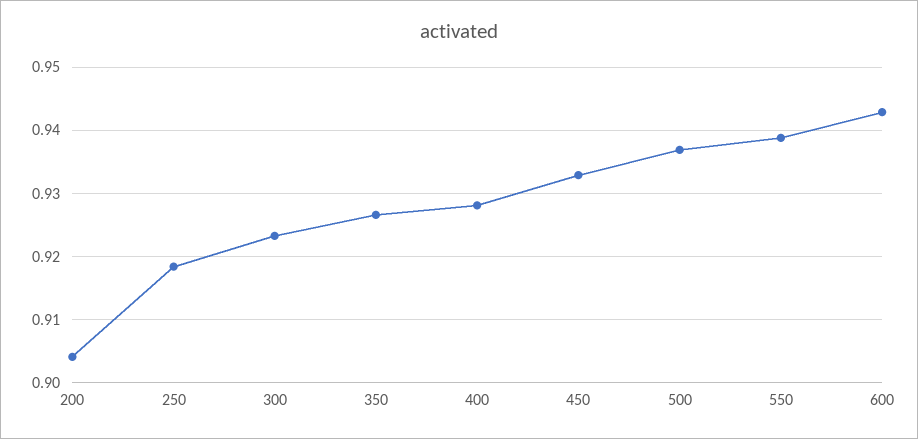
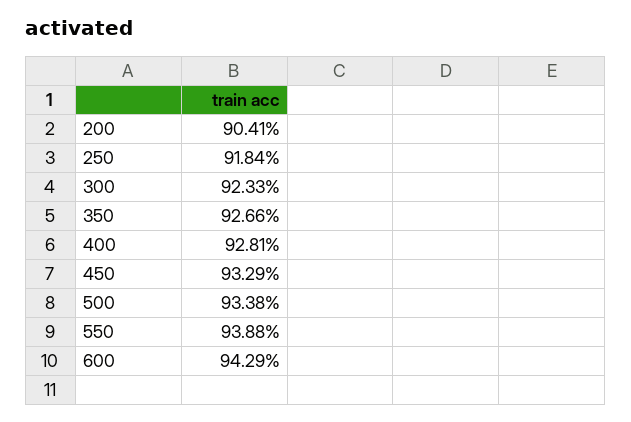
500: 0.937 -> 0.9338

